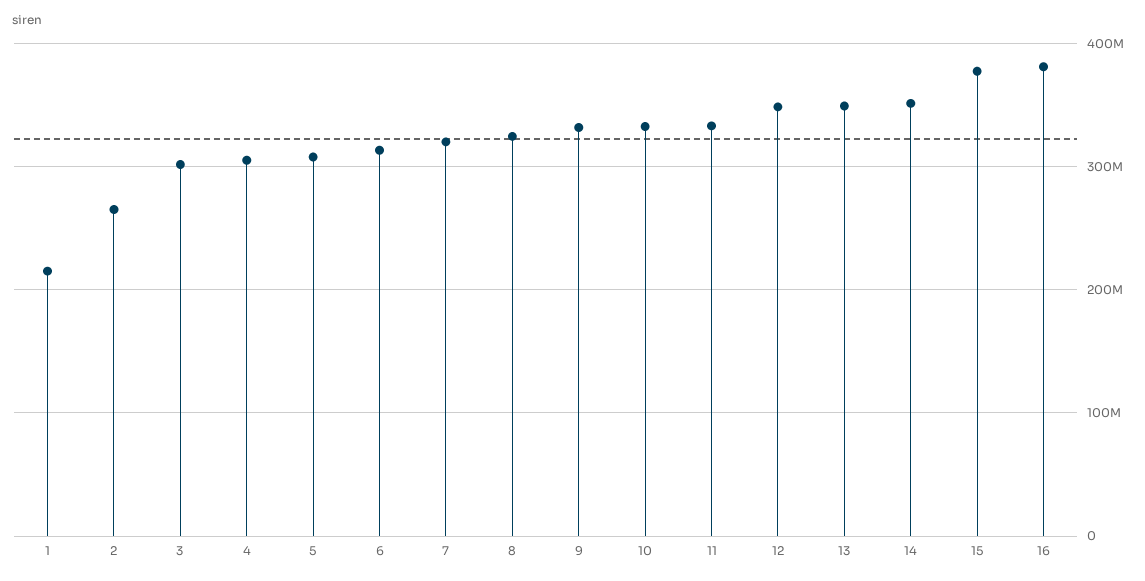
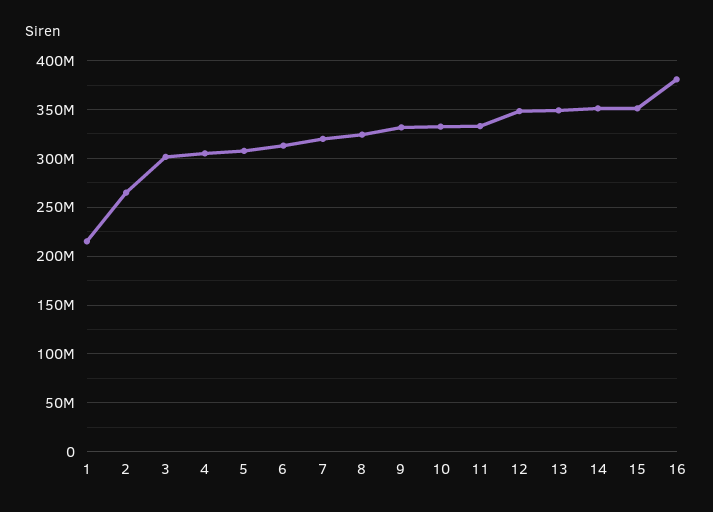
15: 380000000 -> 350000000

